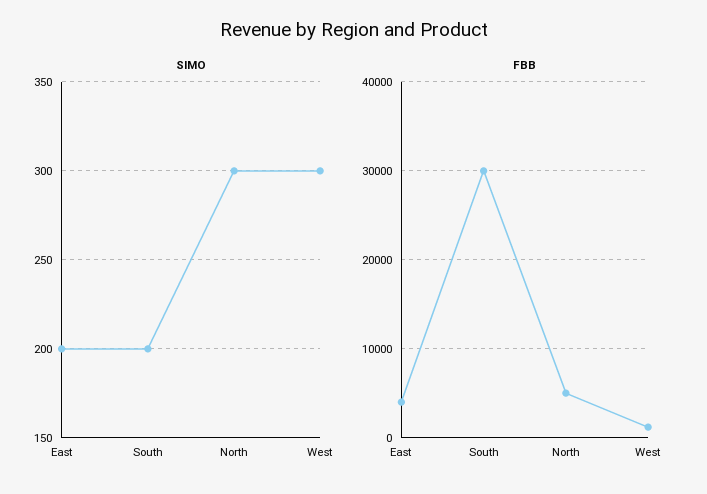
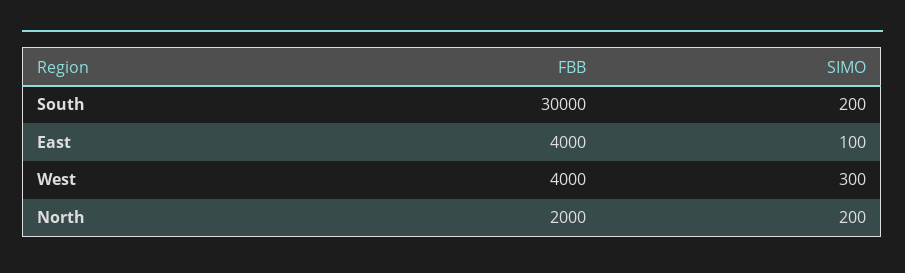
SIMO, East: 200 -> 100
SIMO, North: 300 -> 200
FBB, North: 5000 -> 2000
FBB, West: 1000 -> 4000

